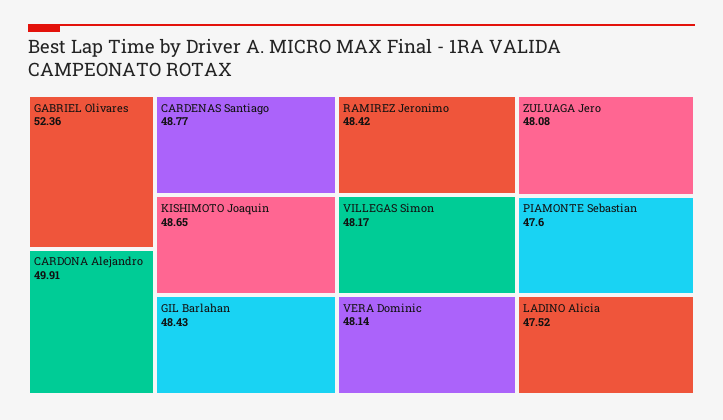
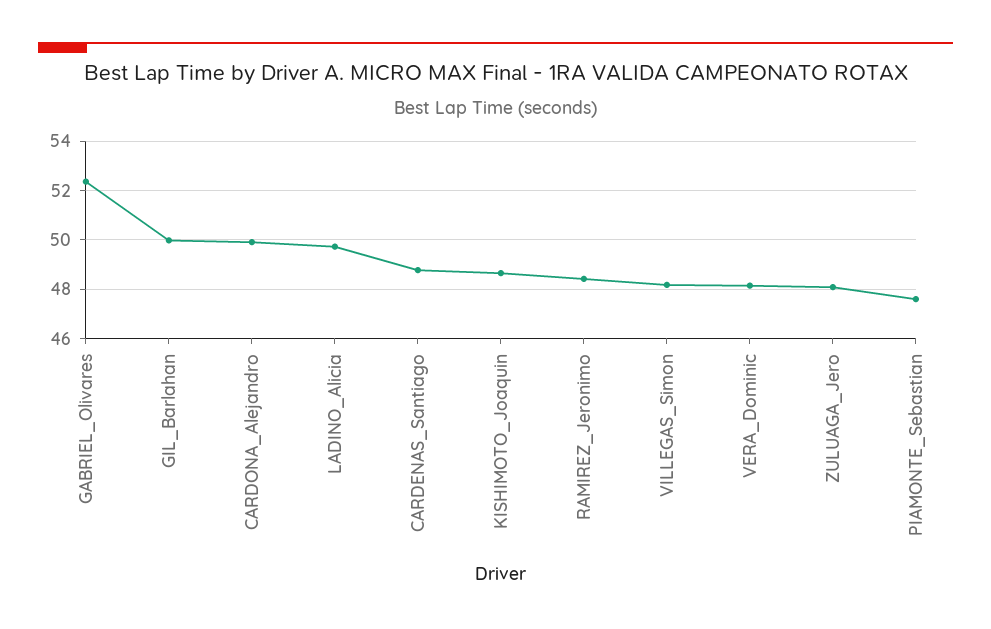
GIL Barlahan: 48.43 -> 50
LADINO Alicia: 47.52 -> 49.75

